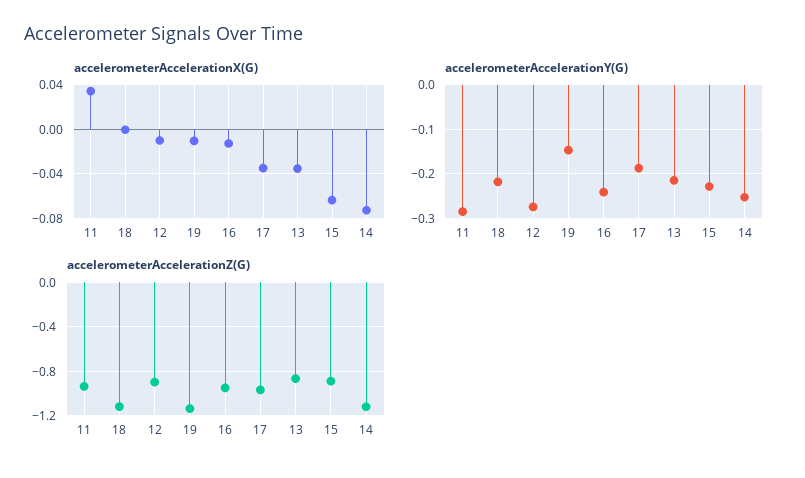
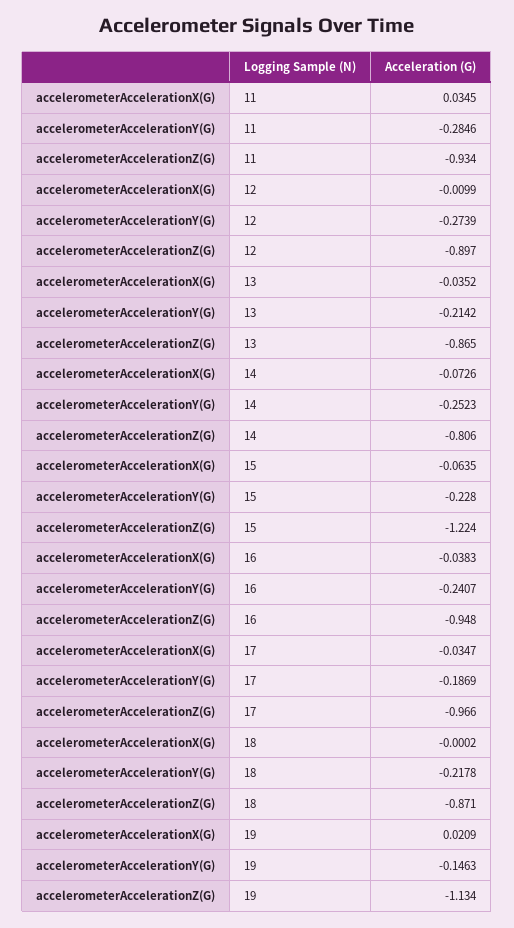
accelerometerAccelerationX(G), 19: -0.01 -> 0.0209
accelerometerAccelerationX(G), 16: -0.01 -> -0.0383
accelerometerAccelerationZ(G), 18: -1.1 -> -0.871
accelerometerAccelerationZ(G), 15: -0.9 -> -1.224
accelerometerAccelerationZ(G), 14: -1.1 -> -0.806

